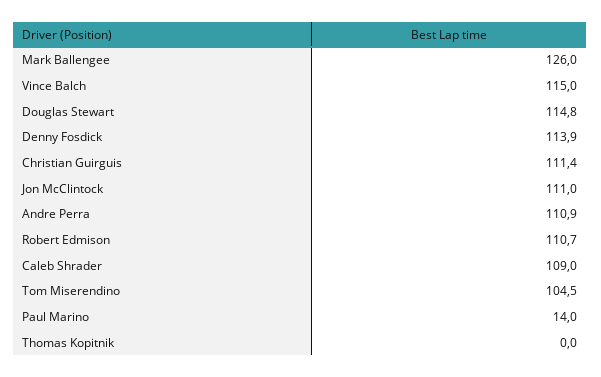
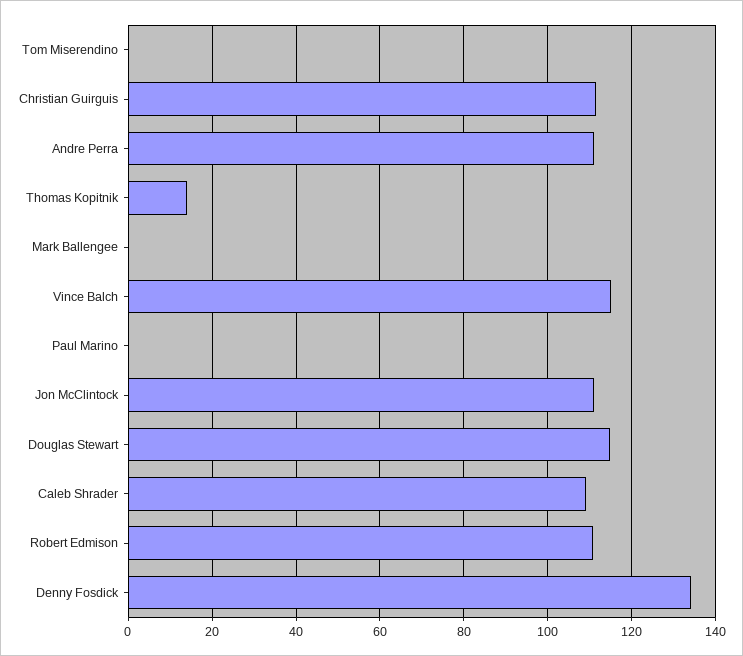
Mark Ballengee: 126 -> 0
Denny Fosdick: 113.9 -> 134
Tom Miserendino: 104.5 -> 0
Paul Marino: 14 -> 0
Thomas Kopitnik: 0 -> 14

